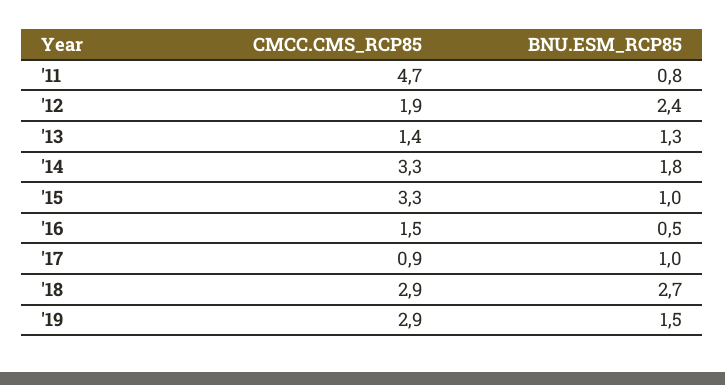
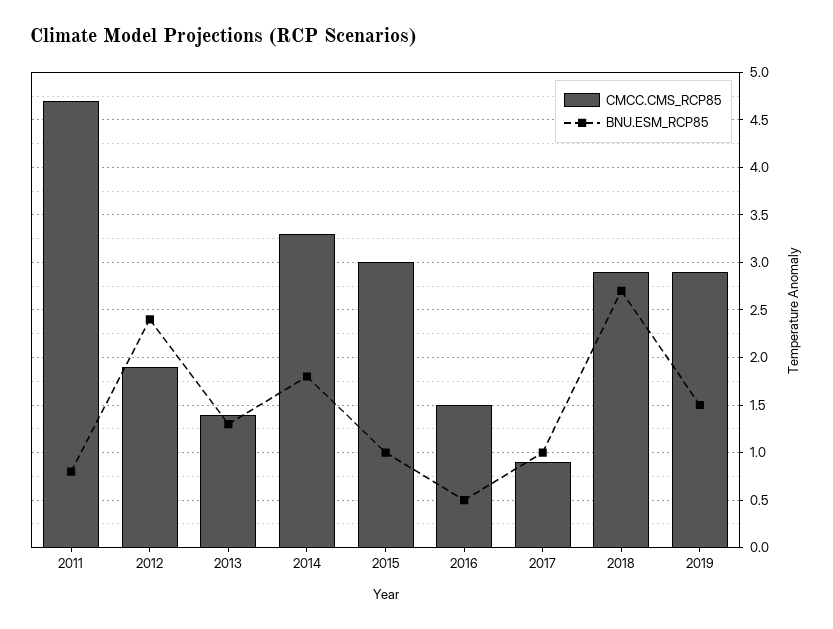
CMCC.CMS_RCP85, '15: 3.3 -> 3

